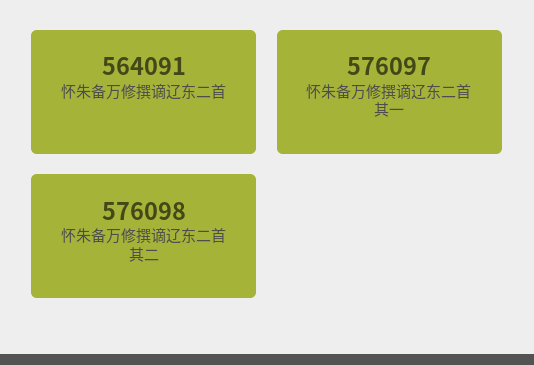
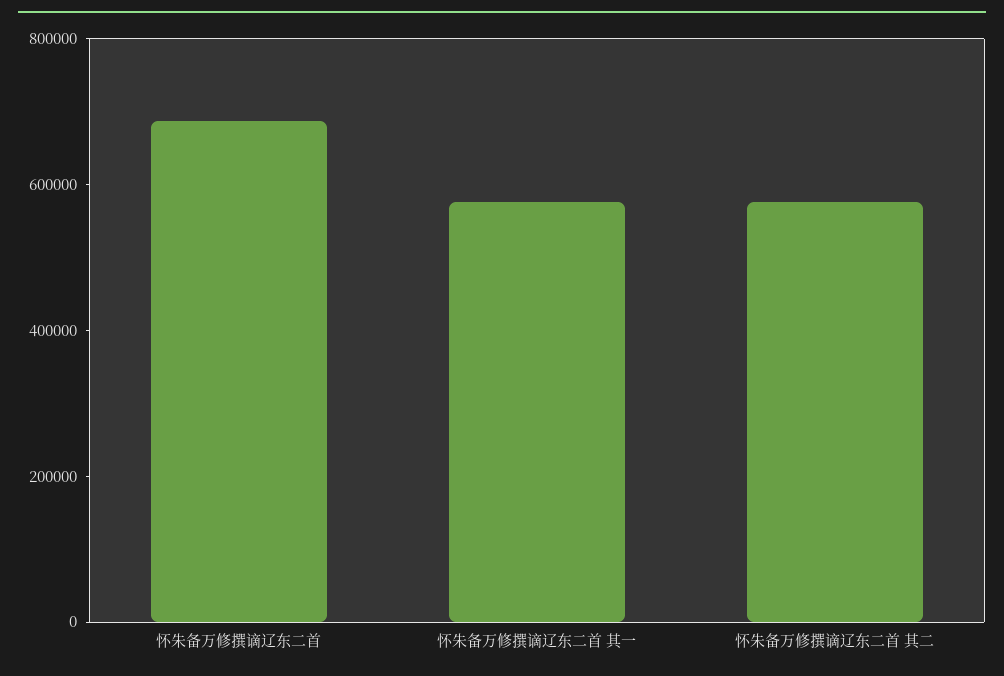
怀朱备万修撰谪辽东二首: 564091 -> 700000

